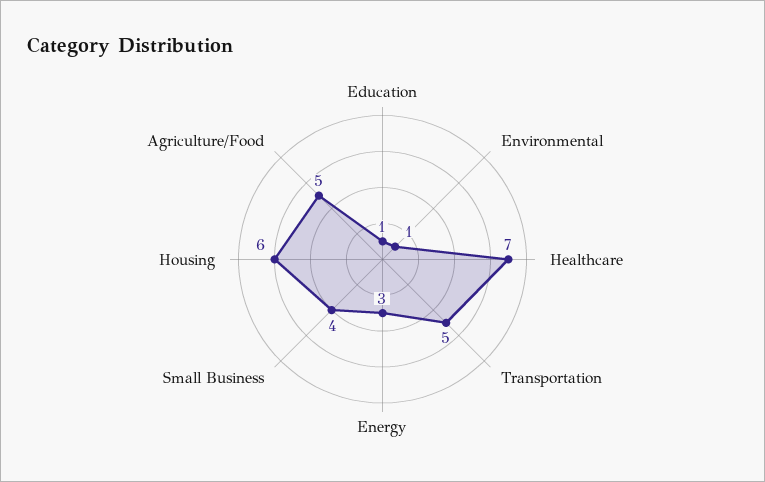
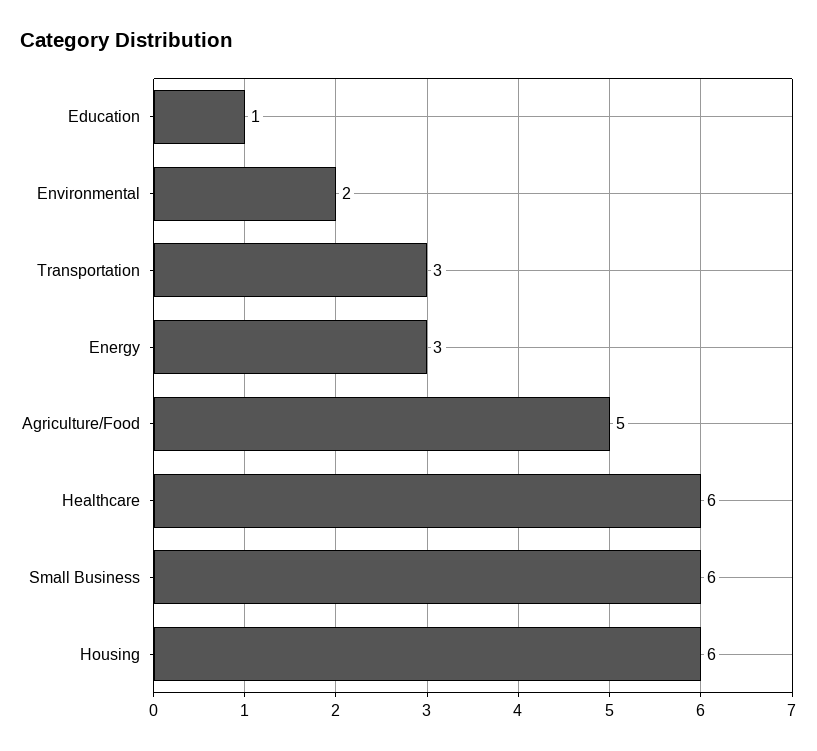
Environmental: 1 -> 2
Healthcare: 7 -> 6
Transportation: 5 -> 3
Small Business: 4 -> 6

